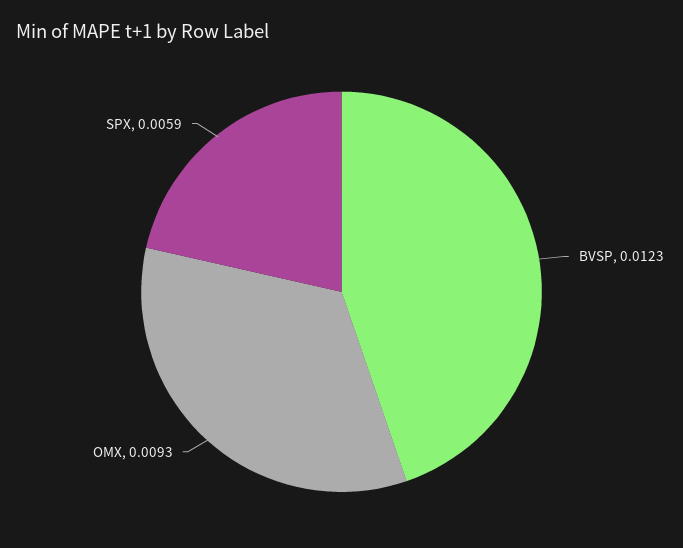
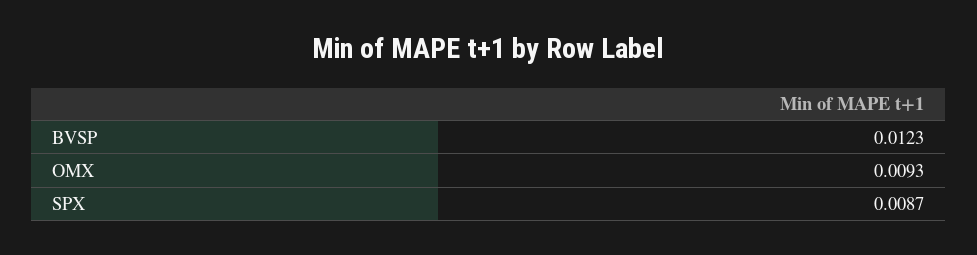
SPX: 0.0059 -> 0.0087

